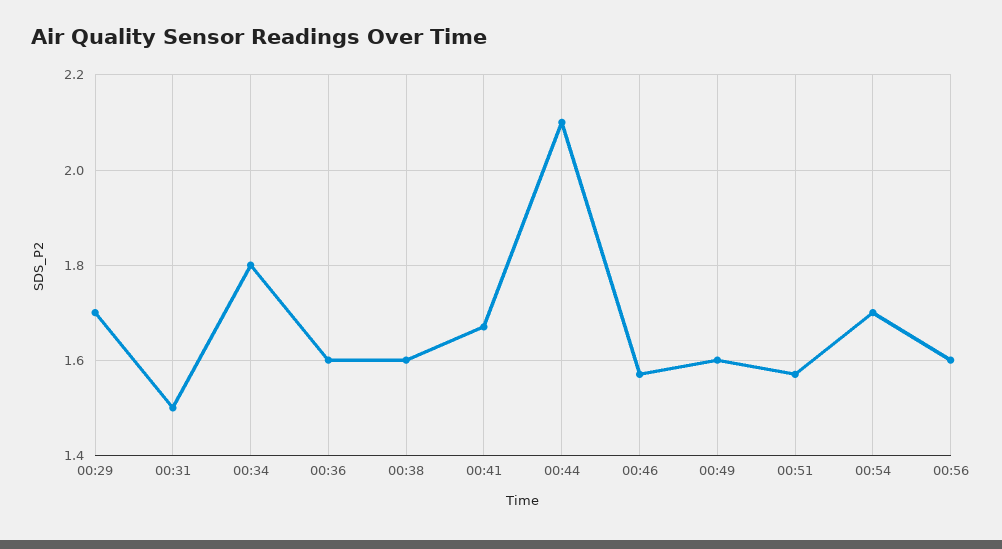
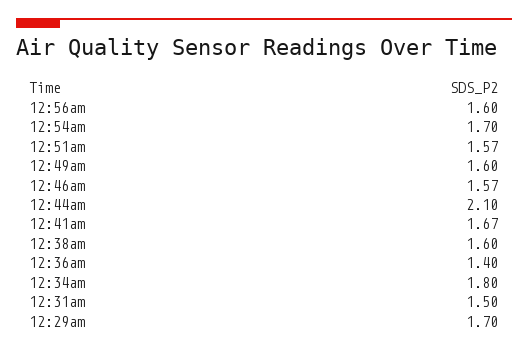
00:36: 1.6 -> 1.4

